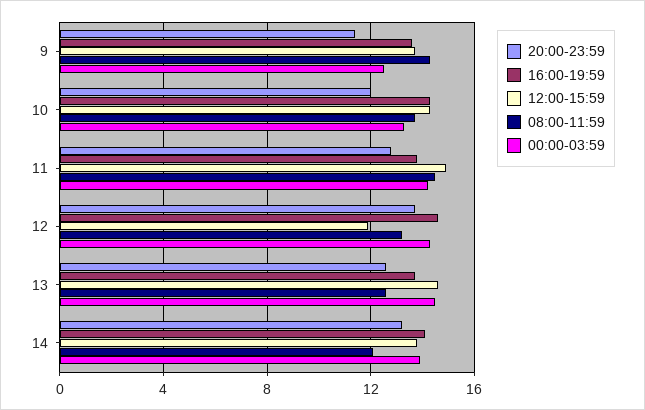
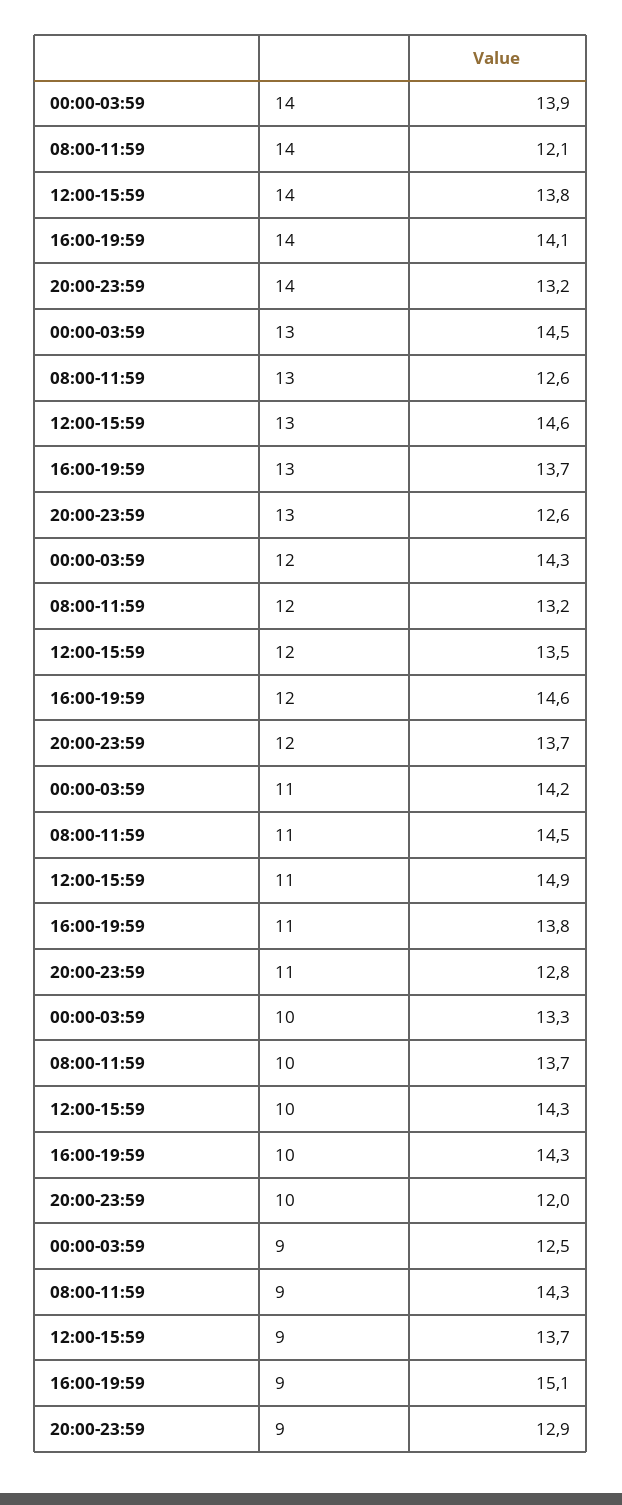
20:00-23:59, 9: 11.5 -> 12.9
16:00-19:59, 9: 13.5 -> 15.1
12:00-15:59, 12: 12 -> 13.5

